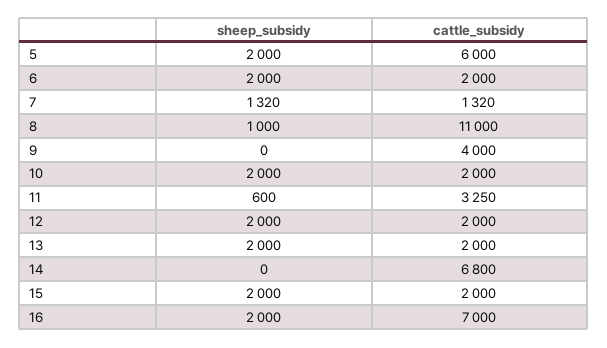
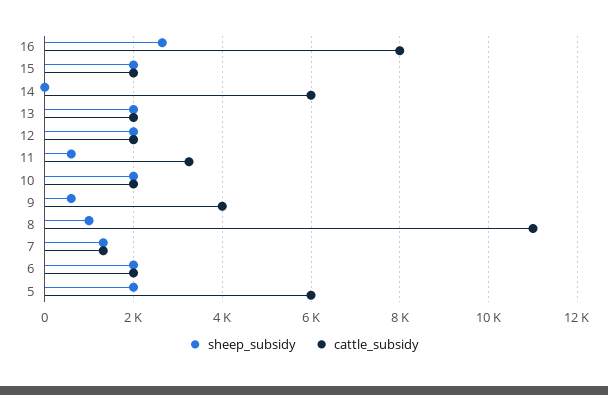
sheep_subsidy, 9: 0 -> 600
cattle_subsidy, 14: 6800 -> 6000
sheep_subsidy, 16: 2000 -> 2600
cattle_subsidy, 16: 7000 -> 8000

